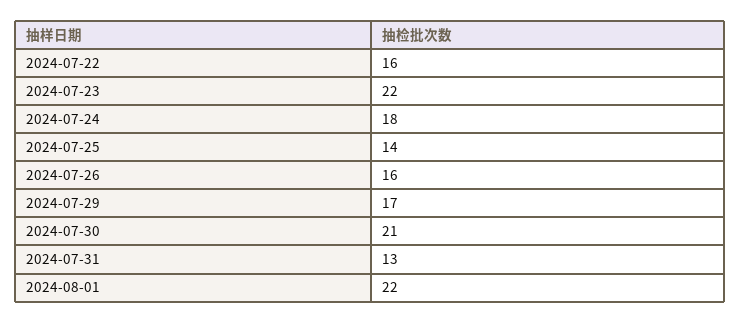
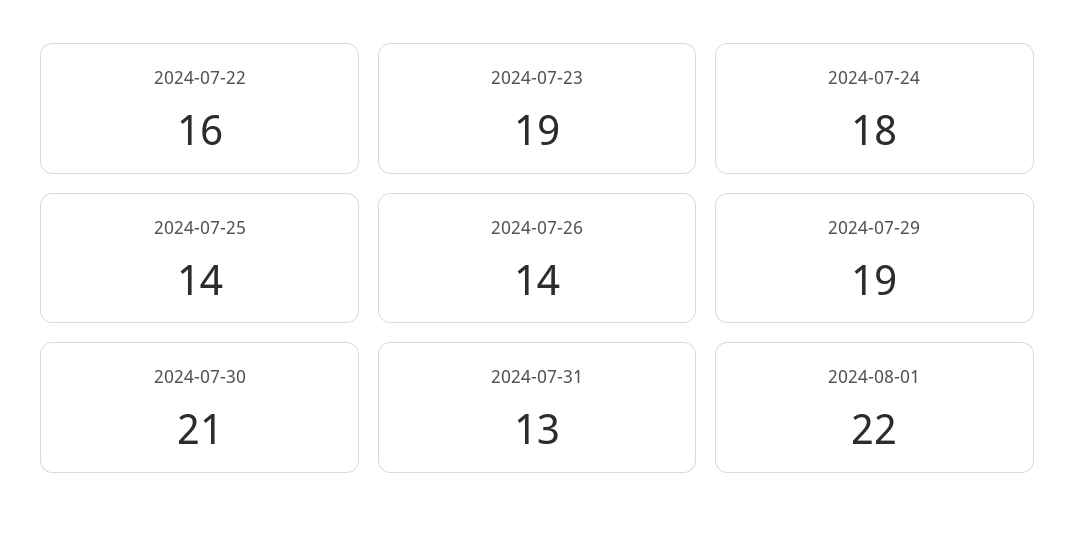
2024-07-23: 22 -> 19
2024-07-26: 16 -> 14
2024-07-29: 17 -> 19

